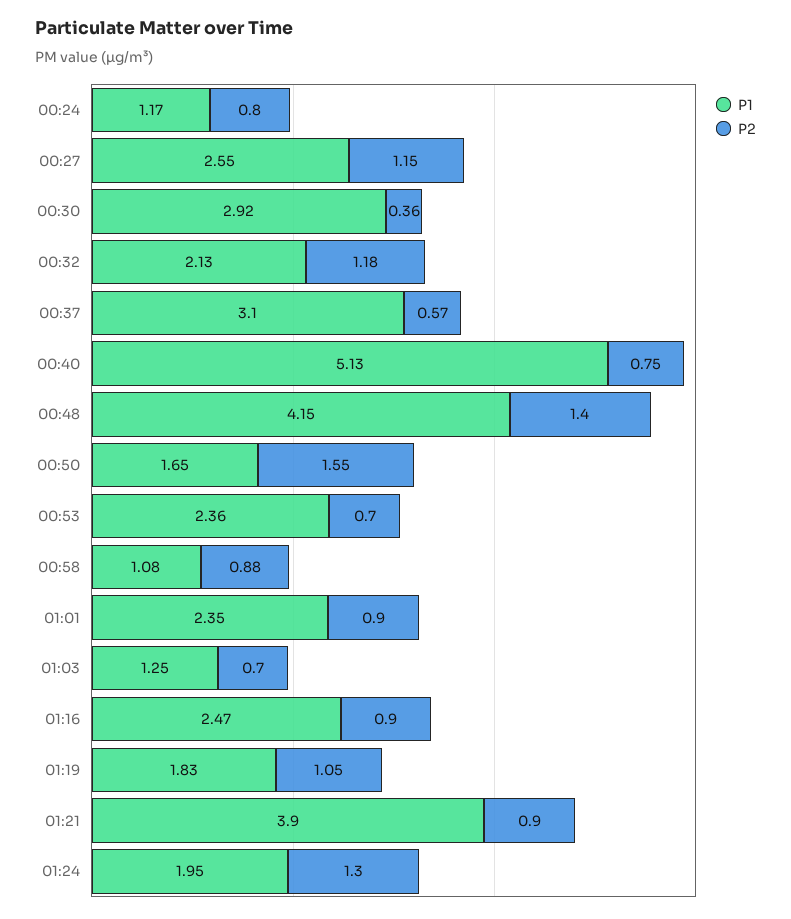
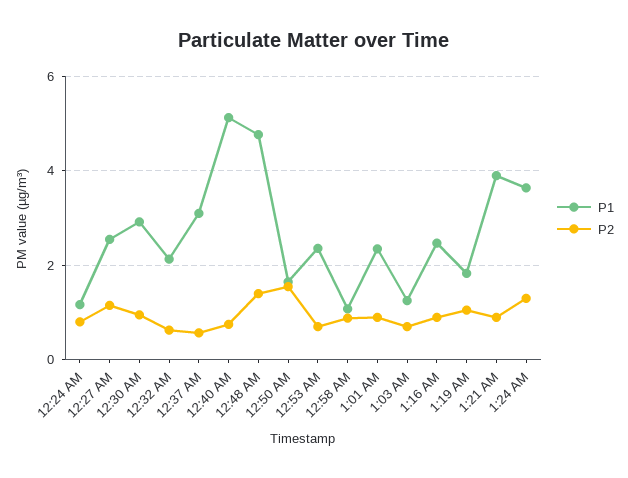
P2, 00:30: 0.36 -> 1
P2, 00:32: 1.18 -> 0.6
P1, 00:48: 4.15 -> 4.8
P1, 01:24: 1.95 -> 3.6

